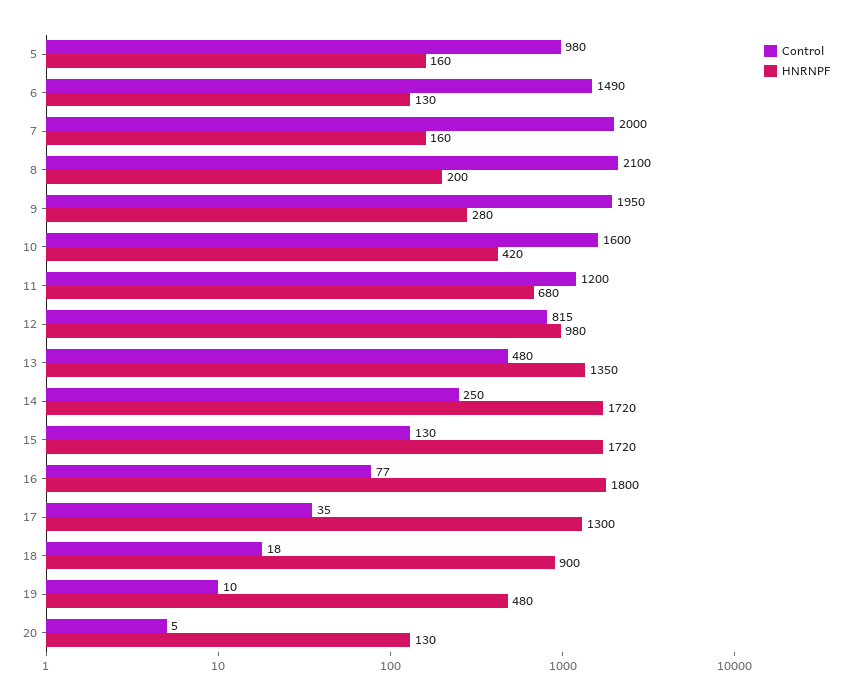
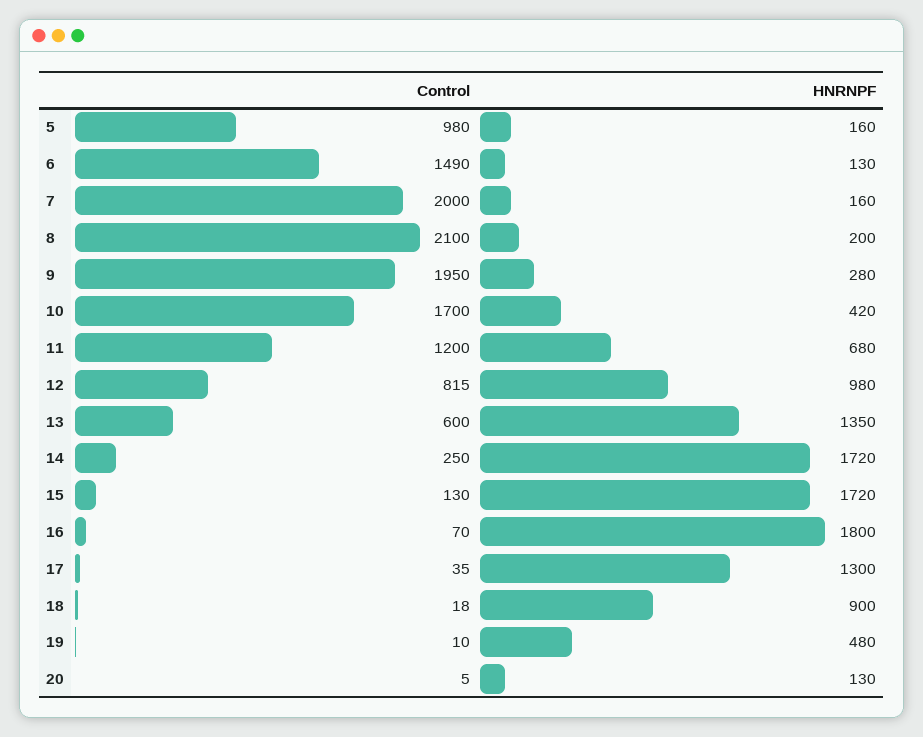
Control, 10: 1600 -> 1700
Control, 13: 480 -> 600
Control, 16: 77 -> 70

